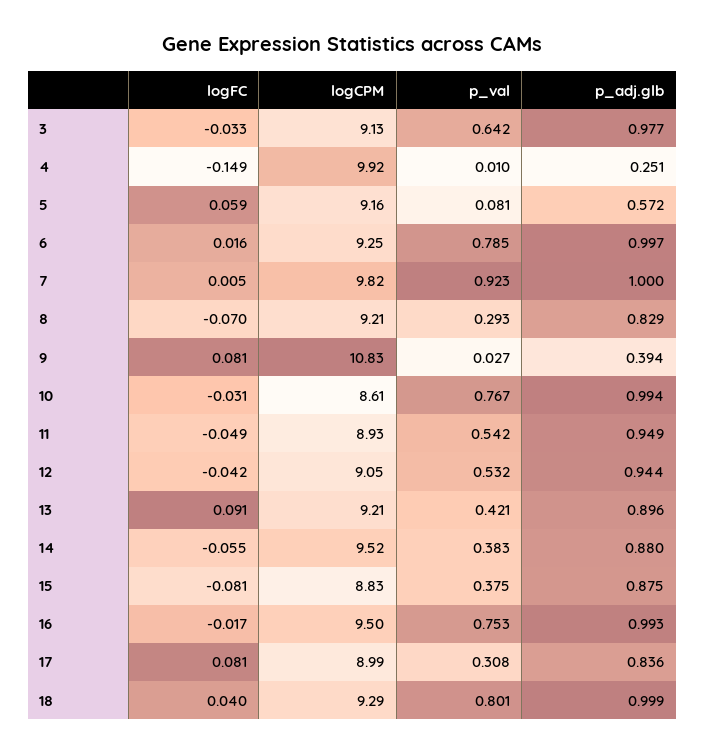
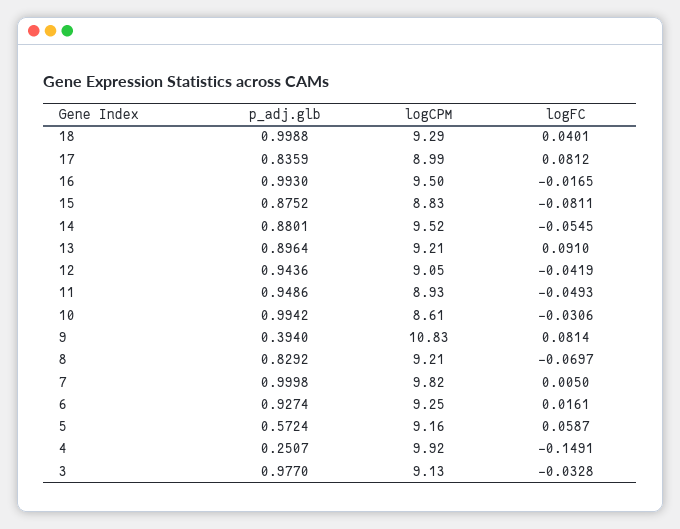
p_val, 3: 0.642 -> none
p_val, 4: 0.01 -> none
p_val, 5: 0.081 -> none
p_val, 6: 0.785 -> none
p_adj.glb, 6: 0.997 -> 0.9274
p_val, 7: 0.923 -> none
p_val, 8: 0.293 -> none
p_val, 9: 0.027 -> none
p_val, 10: 0.767 -> none
p_val, 11: 0.542 -> none
p_val, 12: 0.532 -> none
p_val, 13: 0.421 -> none
p_val, 14: 0.383 -> none
p_val, 15: 0.375 -> none
p_val, 16: 0.753 -> none
p_val, 17: 0.308 -> none
p_val, 18: 0.801 -> none

